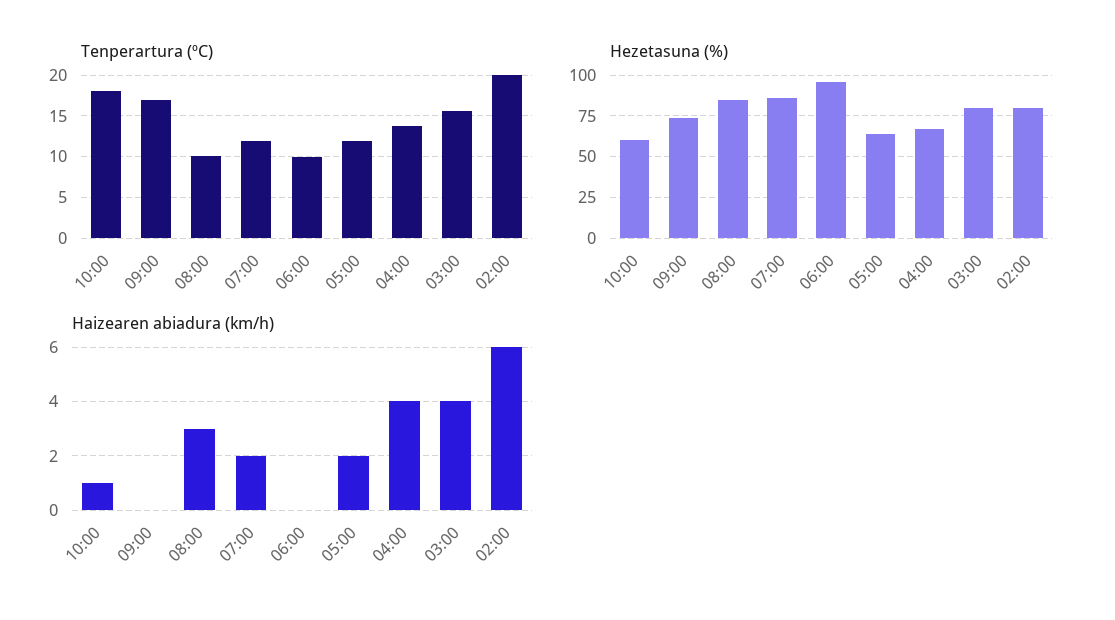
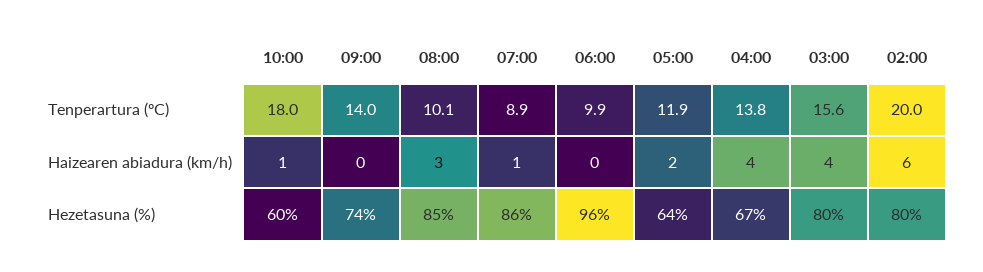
Tenperartura (ºC), 09:00: 17 -> 14
Tenperartura (ºC), 07:00: 12 -> 8.9
Haizearen abiadura (km/h), 07:00: 2 -> 1

